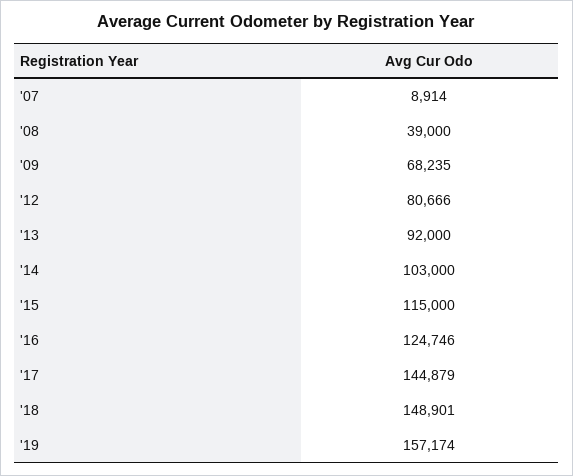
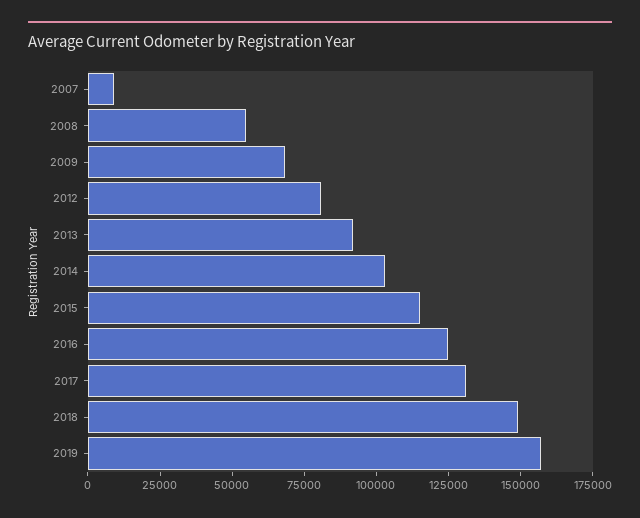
'08: 39000 -> 55000
'17: 144879 -> 130000

